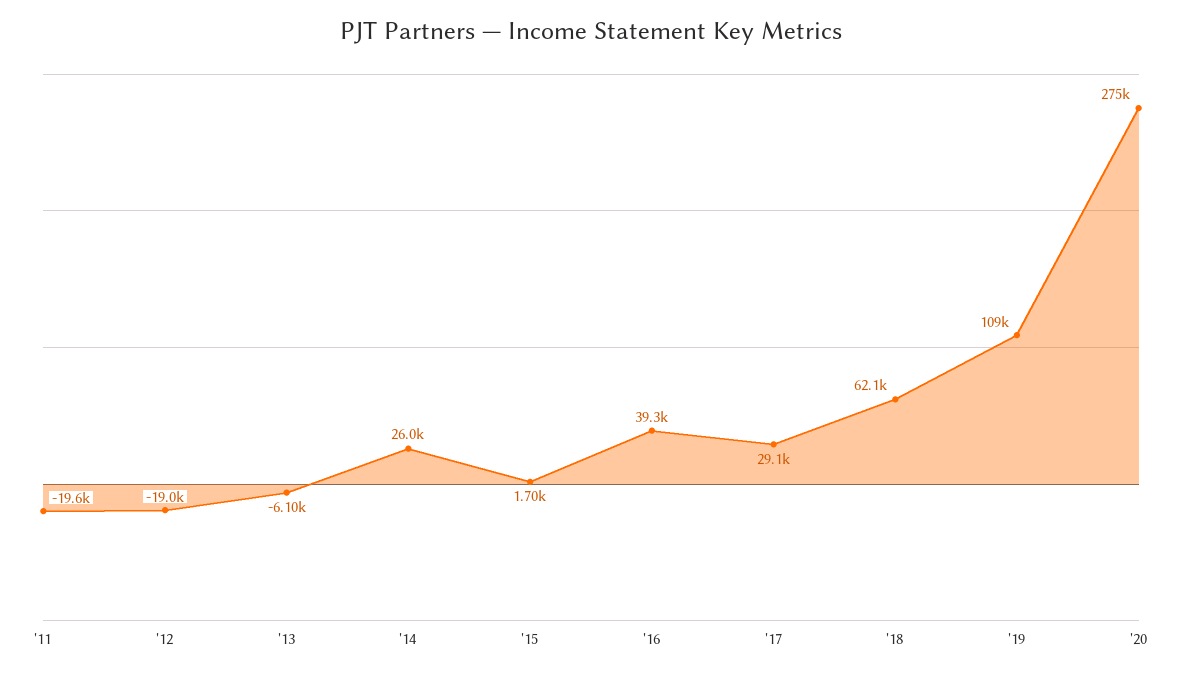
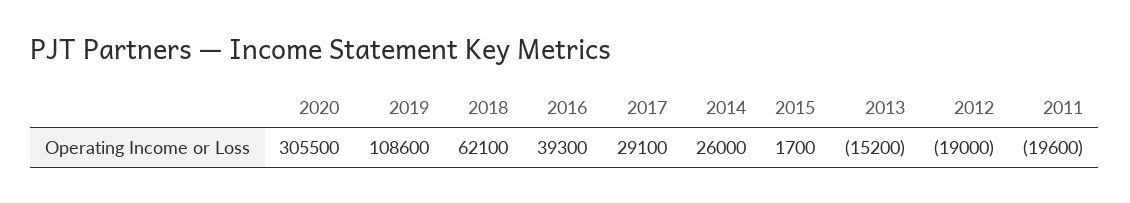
'13: -6100 -> -15200
'20: 275000 -> 305500

